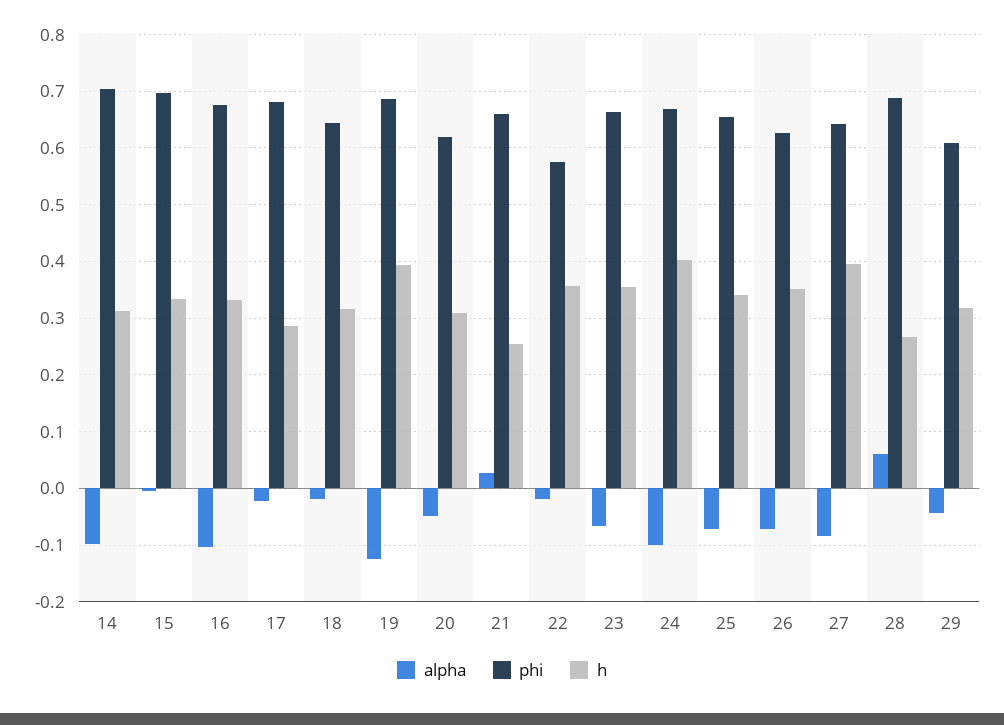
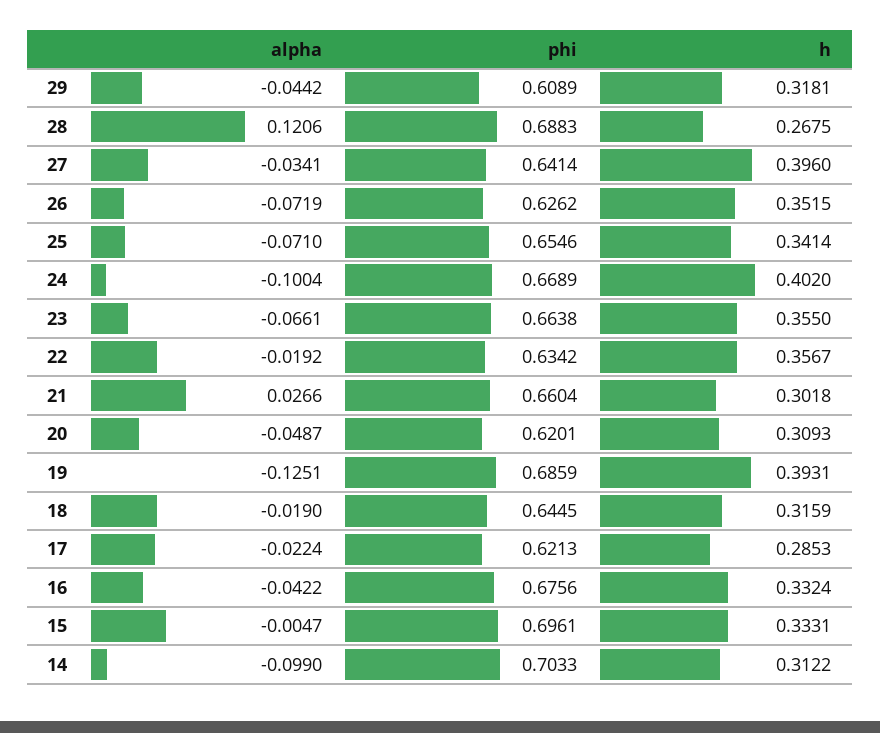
alpha, 16: -0.1 -> -0.0422
phi, 17: 0.68 -> 0.6213
h, 21: 0.26 -> 0.3018
phi, 22: 0.58 -> 0.6342
alpha, 27: -0.08 -> -0.0341
alpha, 28: 0.06 -> 0.1206

